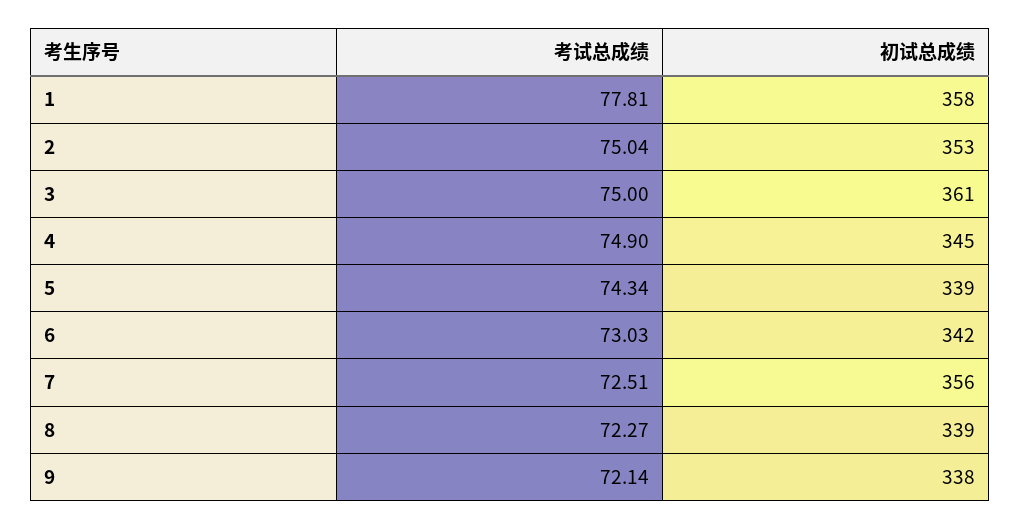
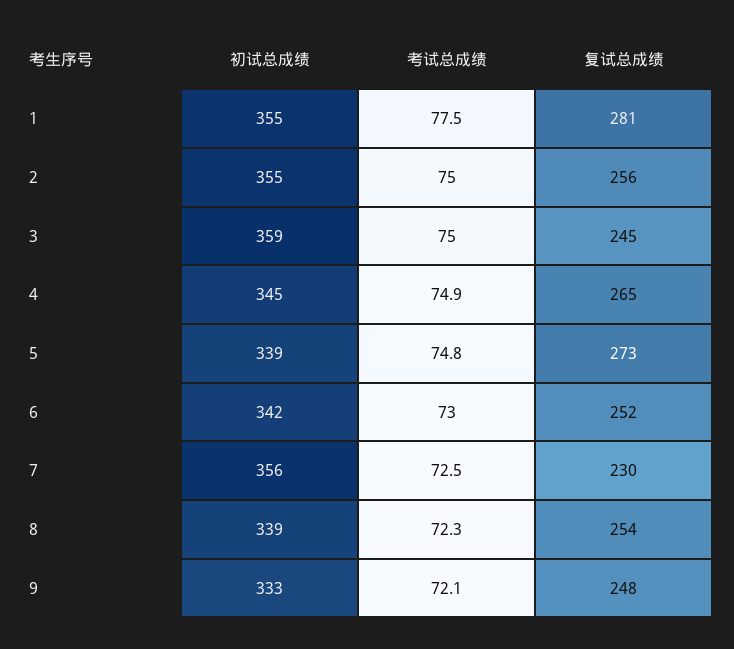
考试总成绩, 1: 77.81 -> 77.5
初试总成绩, 1: 358 -> 355
初试总成绩, 2: 353 -> 355
初试总成绩, 3: 361 -> 359
考试总成绩, 5: 74.34 -> 74.8
初试总成绩, 9: 338 -> 333
复试总成绩, 1: none -> 281
复试总成绩, 2: none -> 256
复试总成绩, 3: none -> 245
复试总成绩, 4: none -> 265
复试总成绩, 5: none -> 273
复试总成绩, 6: none -> 252
复试总成绩, 7: none -> 230
复试总成绩, 8: none -> 254
复试总成绩, 9: none -> 248

